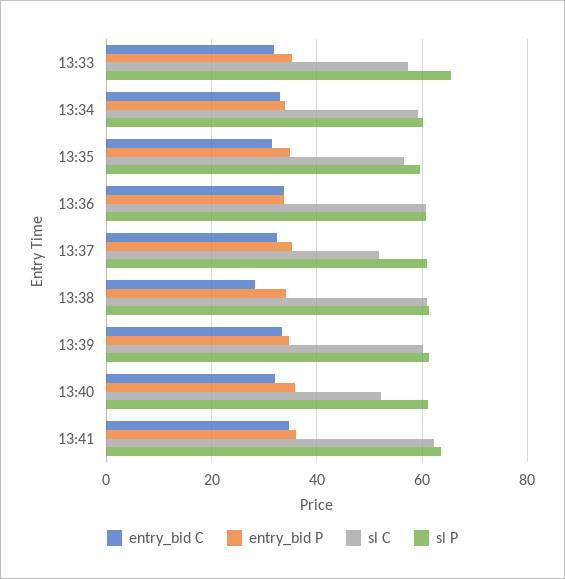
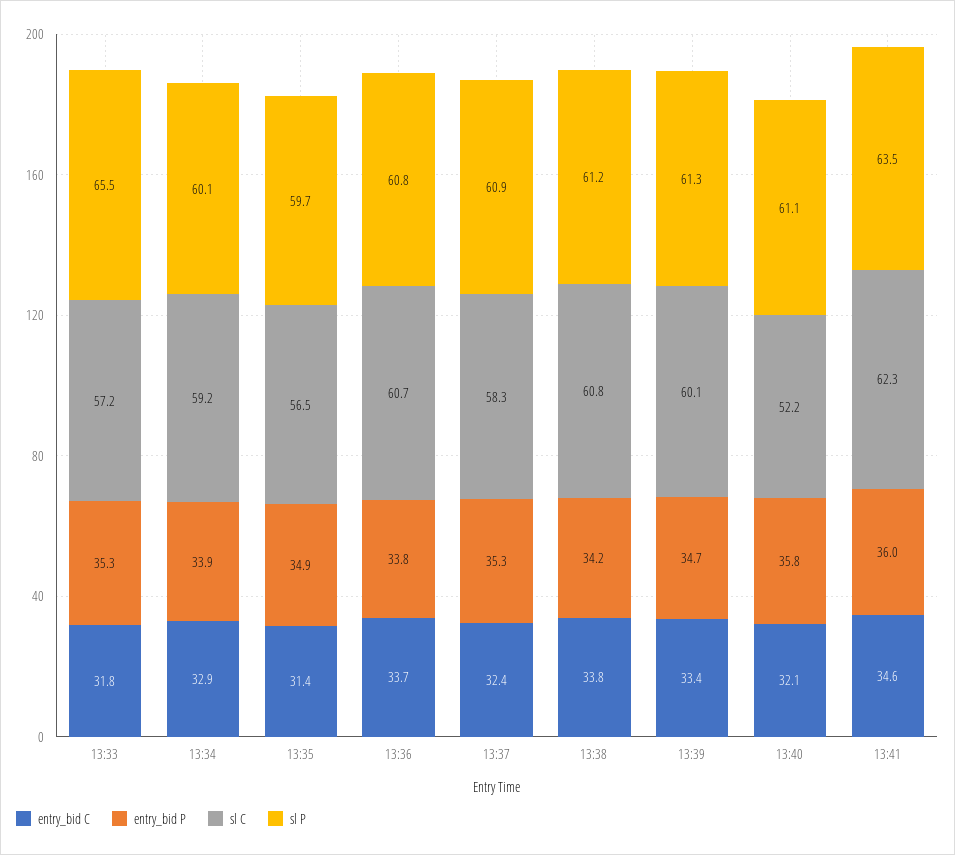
sl C, 13:37: 52 -> 58.3
entry_bid C, 13:38: 28 -> 33.8

